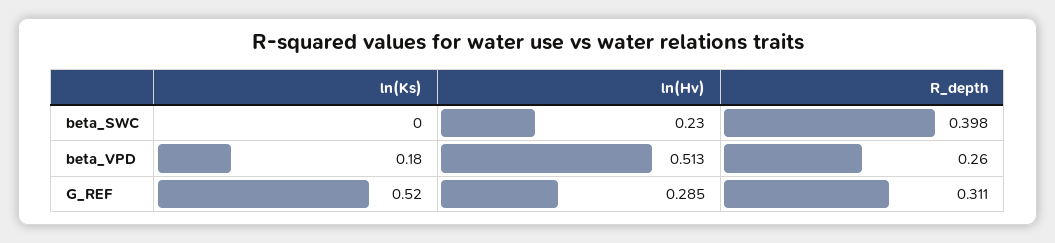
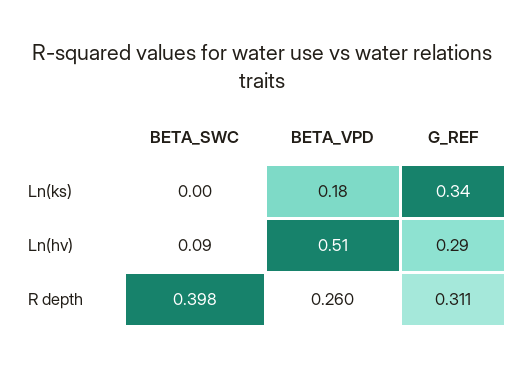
ln(Hv), beta_SWC: 0.23 -> 0.09
ln(Ks), G_REF: 0.52 -> 0.34

